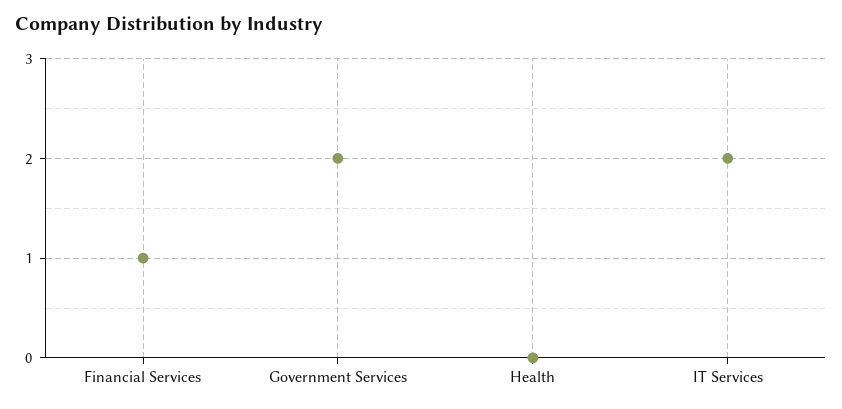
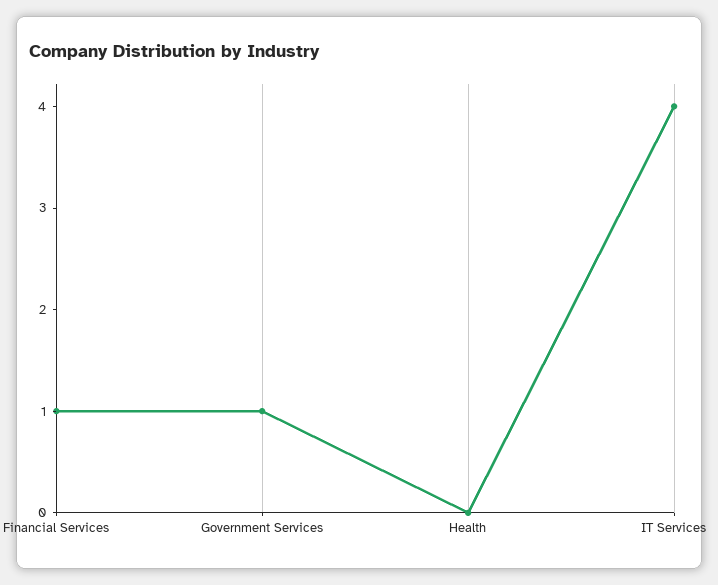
Government Services: 2 -> 1
IT Services: 2 -> 4

